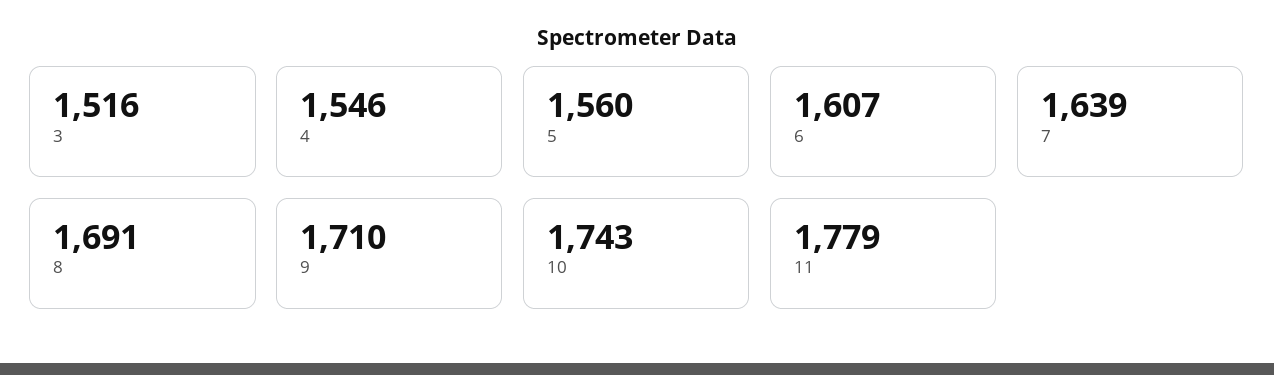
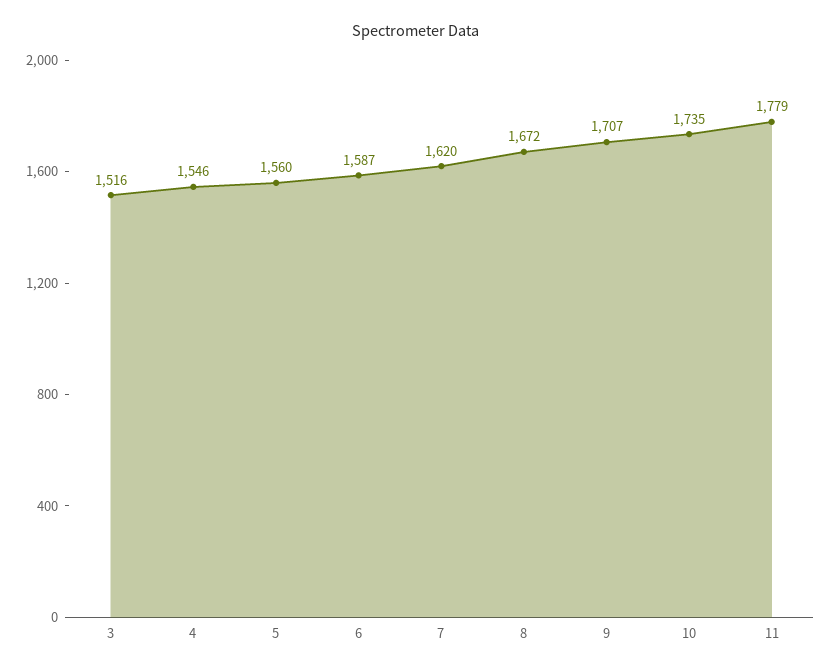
6: 1607 -> 1587
7: 1639 -> 1620
8: 1691 -> 1672
9: 1710 -> 1707
10: 1743 -> 1735

